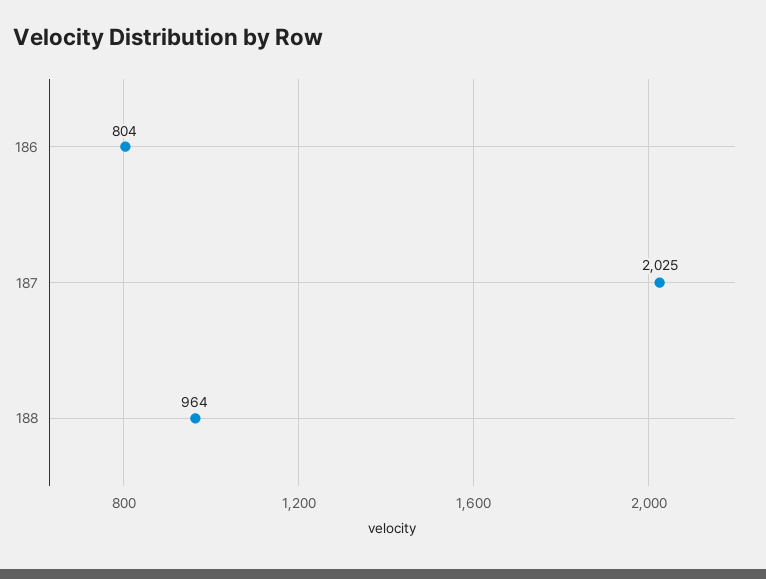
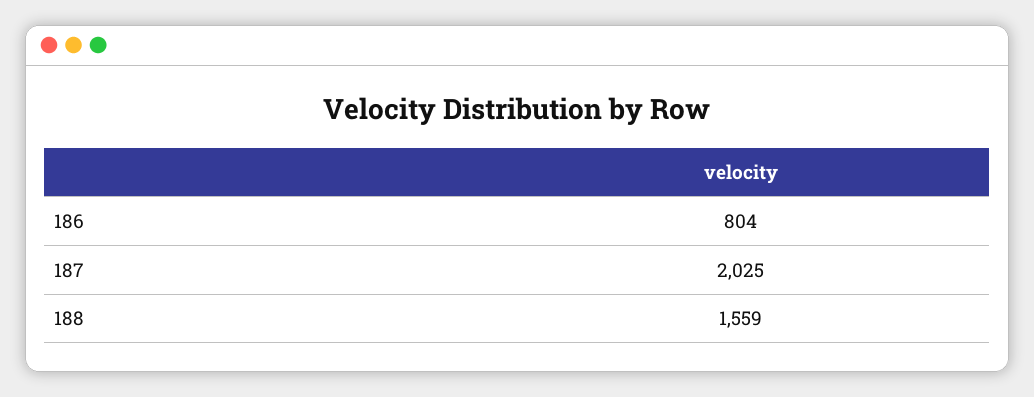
188: 964 -> 1559

